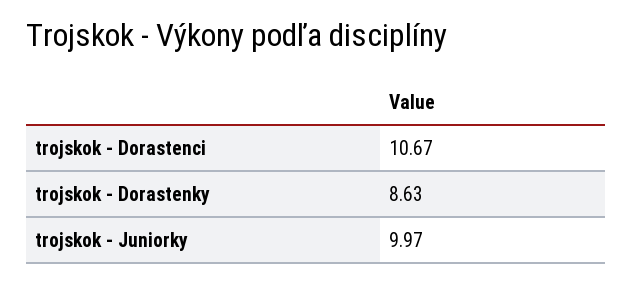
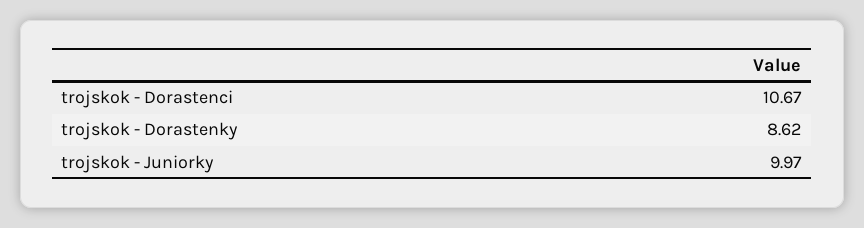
trojskok - Dorastenky: 8.63 -> 8.62

